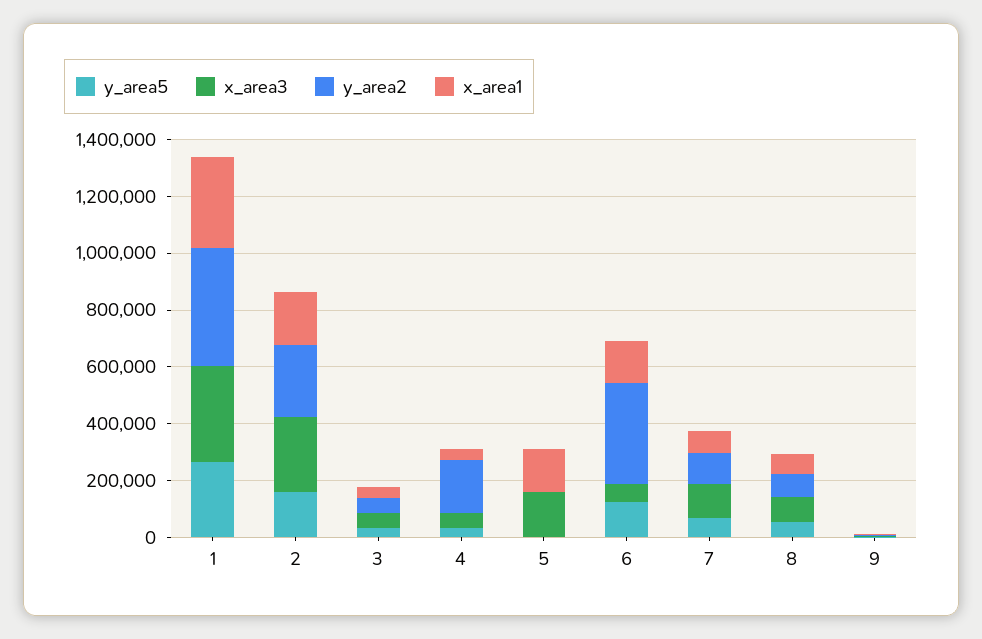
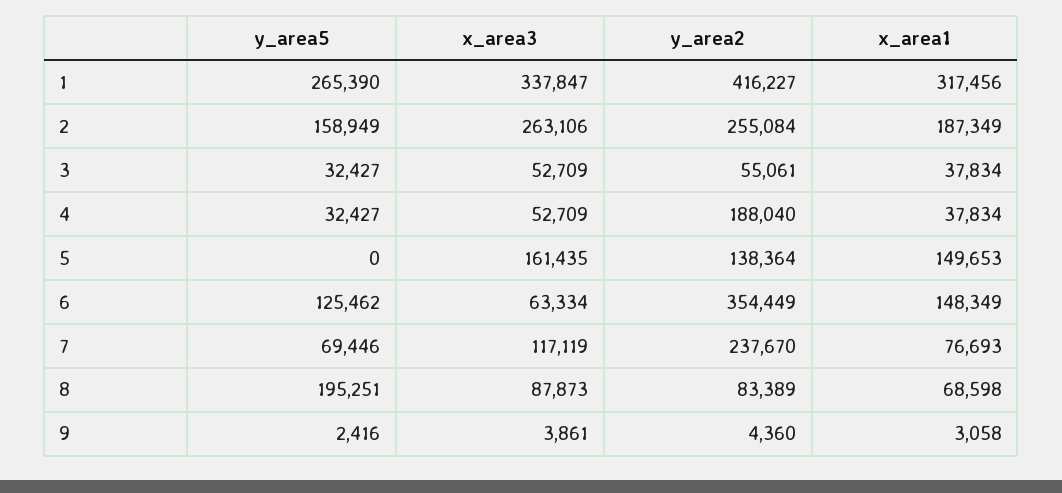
y_area2, 5: 0 -> 138364
y_area2, 7: 100000 -> 237670
y_area5, 8: 50000 -> 195251

